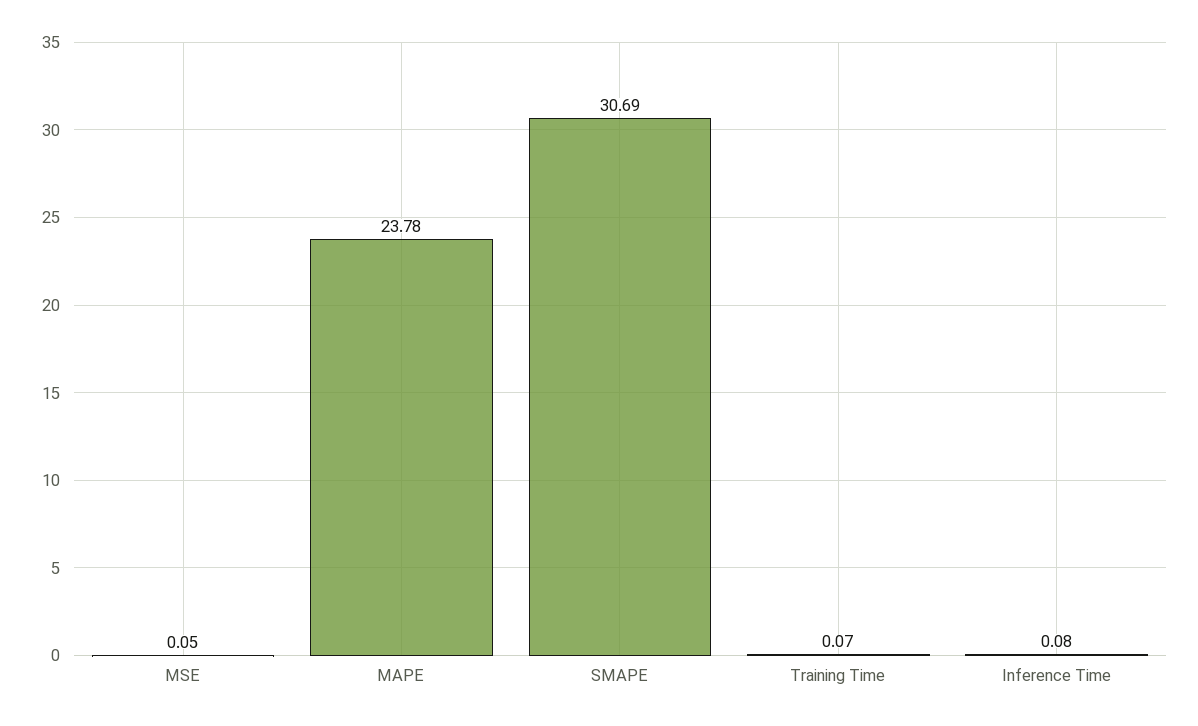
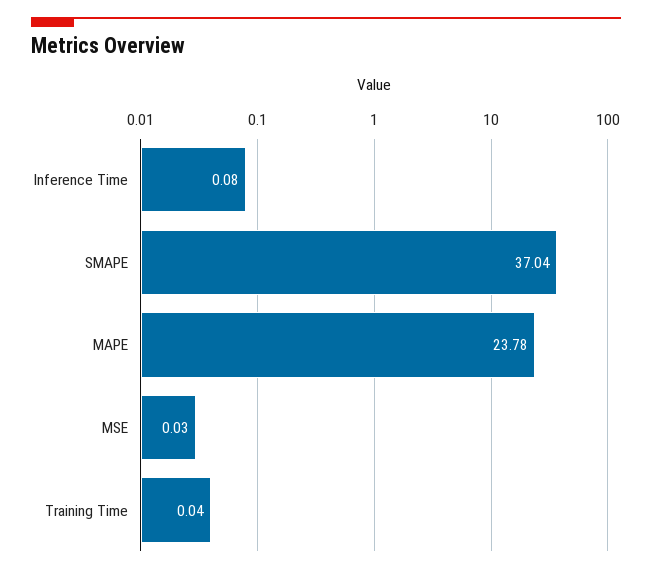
MSE: 0.05 -> 0.03
SMAPE: 30.69 -> 37.04
Training Time: 0.07 -> 0.04

